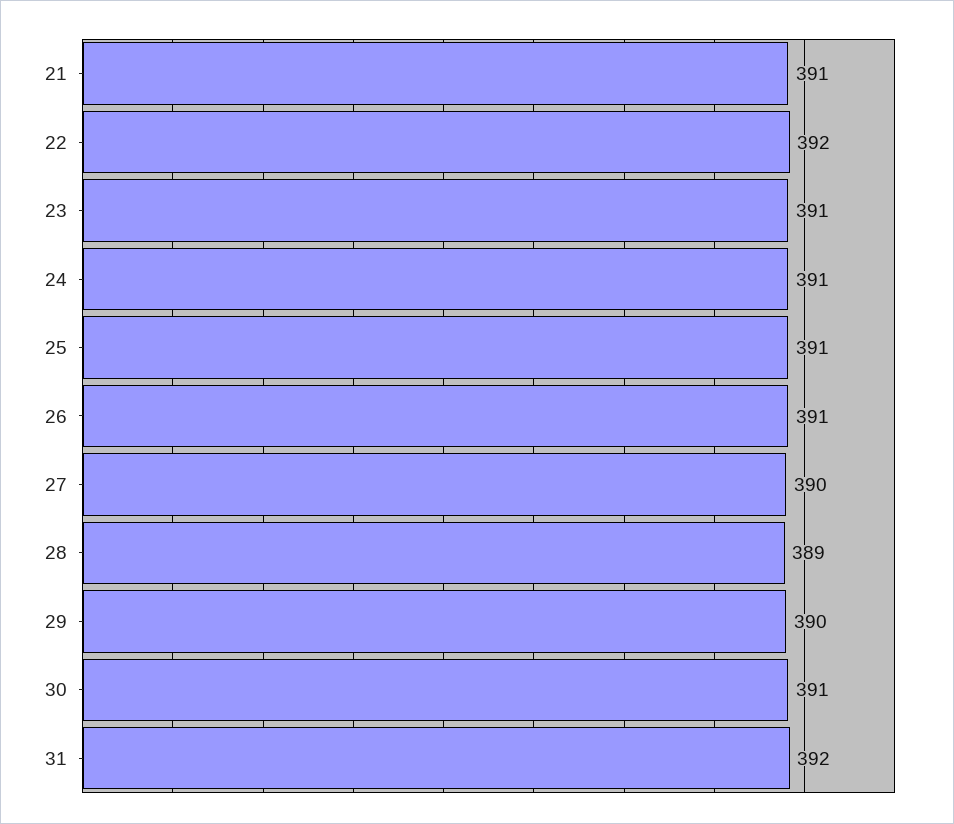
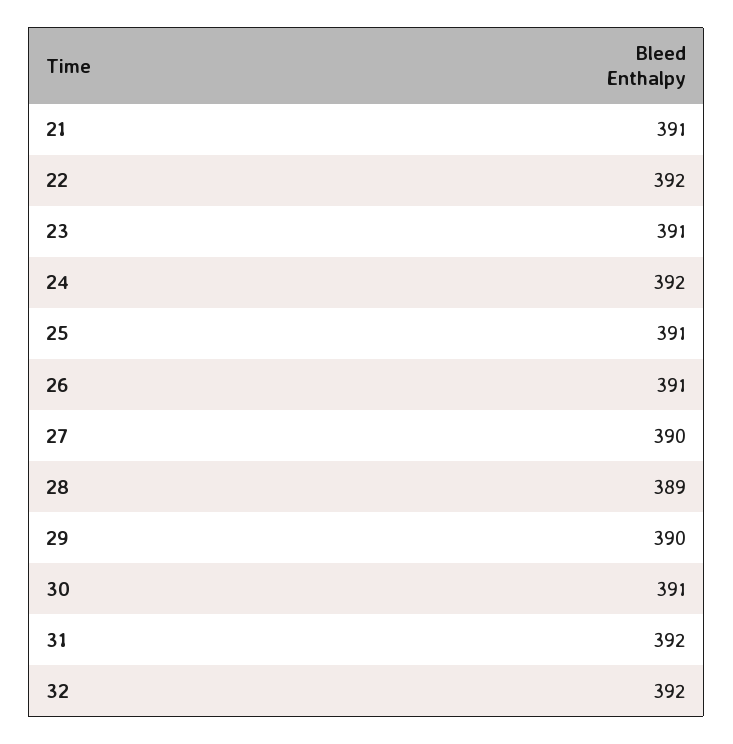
24: 391 -> 392
32: none -> 392

